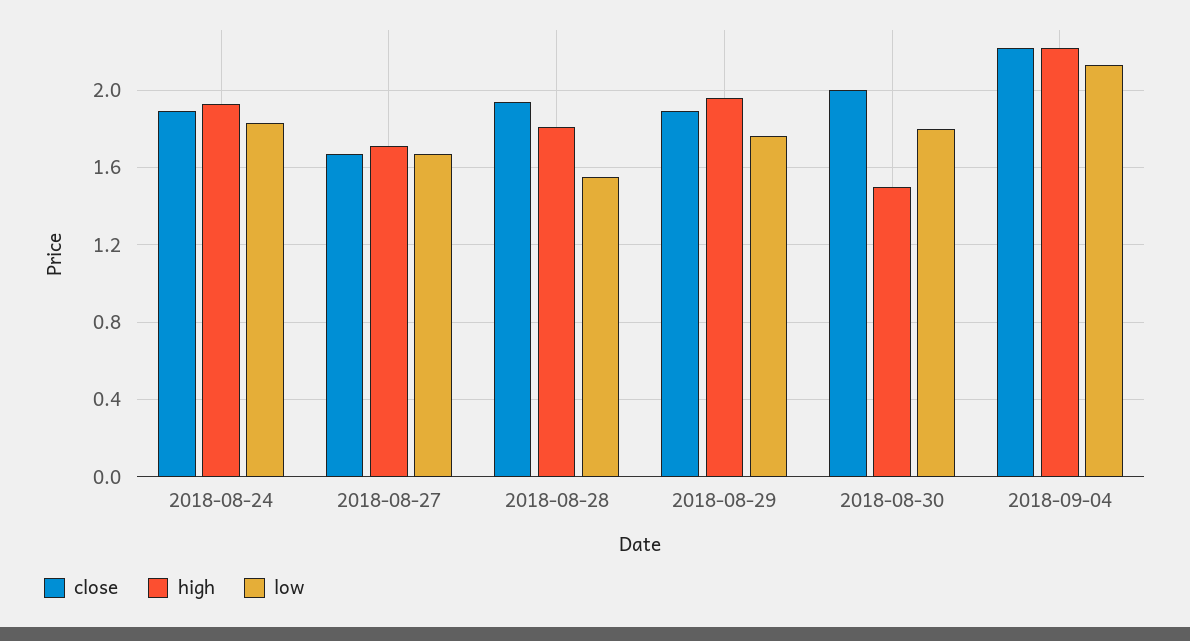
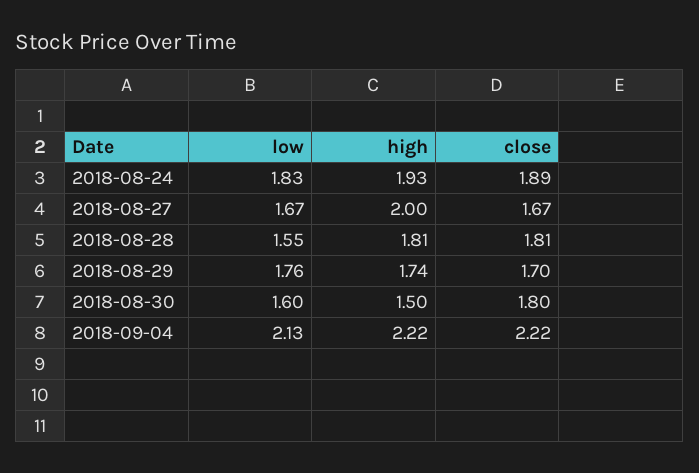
high, 2018-08-27: 1.7 -> 2
close, 2018-08-28: 1.95 -> 1.81
close, 2018-08-29: 1.9 -> 1.7
high, 2018-08-29: 1.95 -> 1.74
close, 2018-08-30: 2 -> 1.8
low, 2018-08-30: 1.8 -> 1.6

